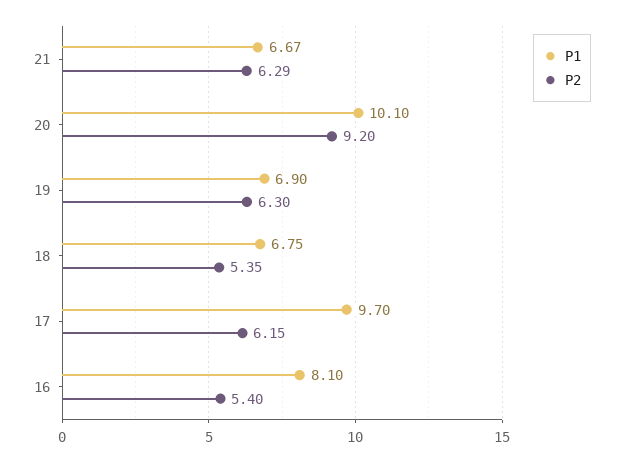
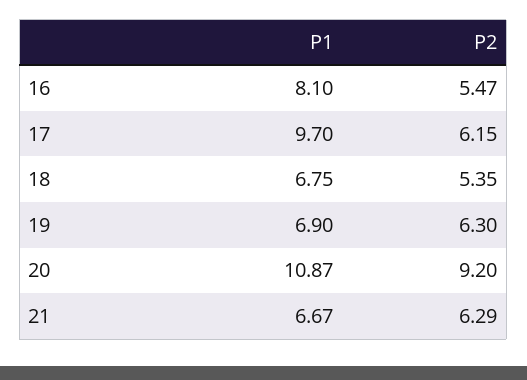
P1, 20: 10.1 -> 10.87
P2, 16: 5.4 -> 5.47

